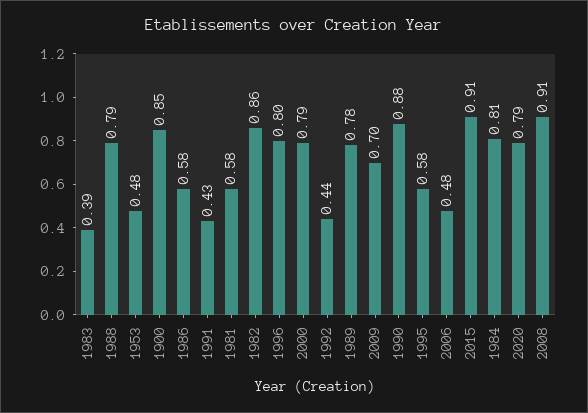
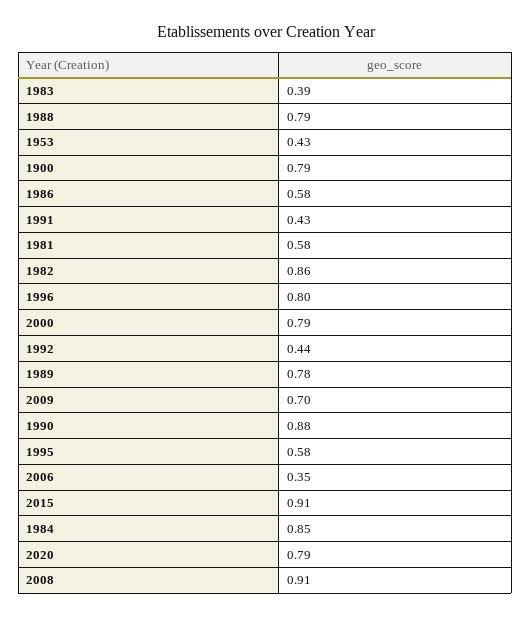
1953: 0.48 -> 0.43
1900: 0.85 -> 0.79
2006: 0.48 -> 0.35
1984: 0.81 -> 0.85

